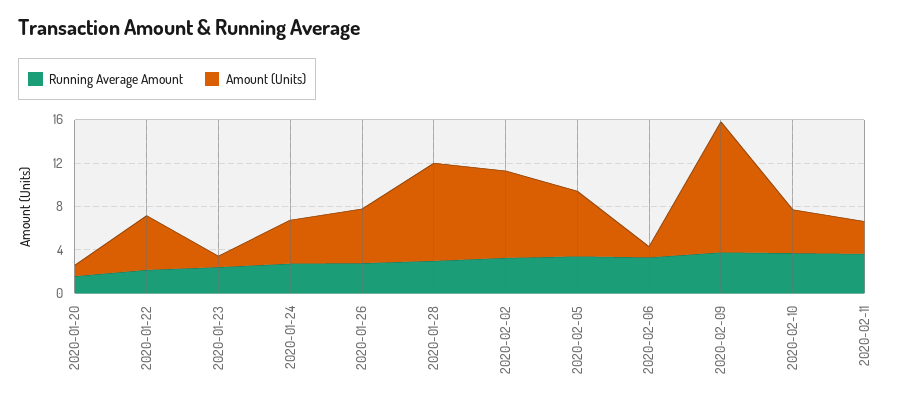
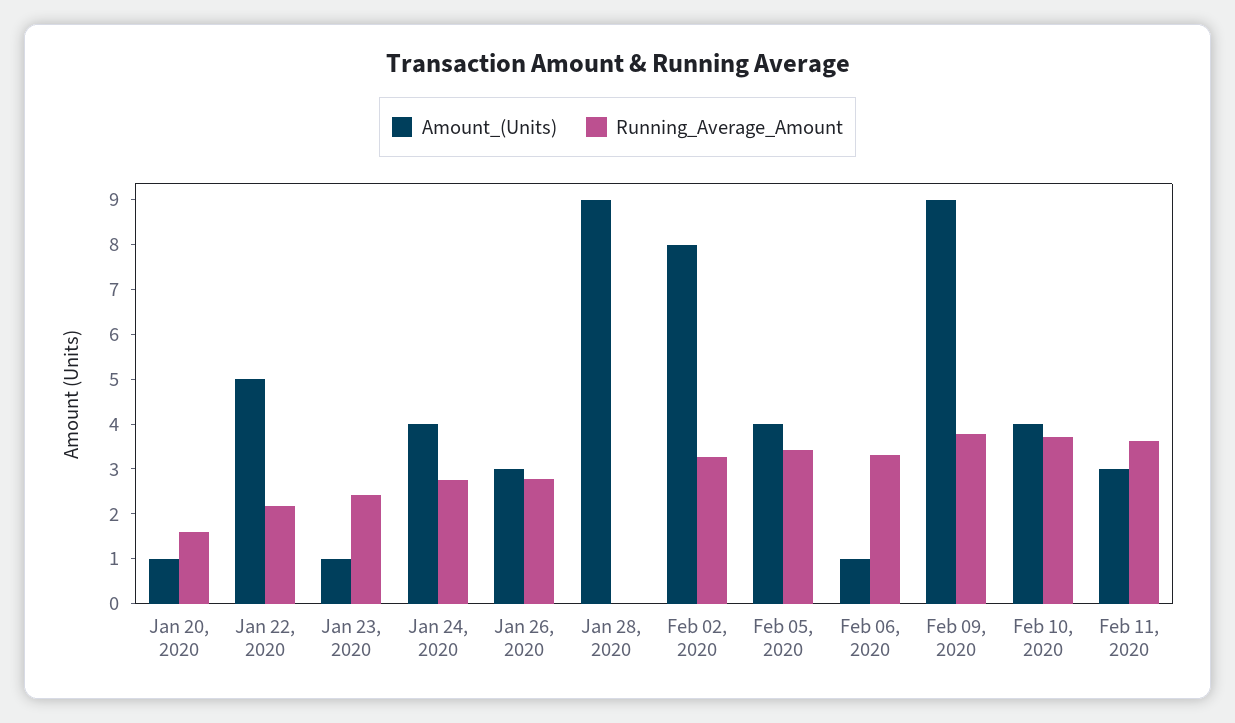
Amount (Units), 2020-01-26: 5 -> 3
Running Average Amount, 2020-01-28: 3 -> 0
Amount (Units), 2020-02-05: 6 -> 4
Amount (Units), 2020-02-09: 12 -> 9

